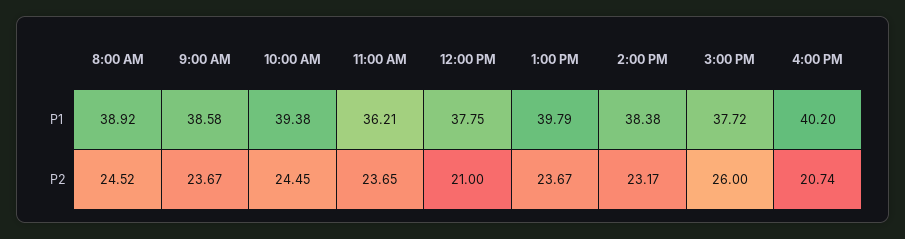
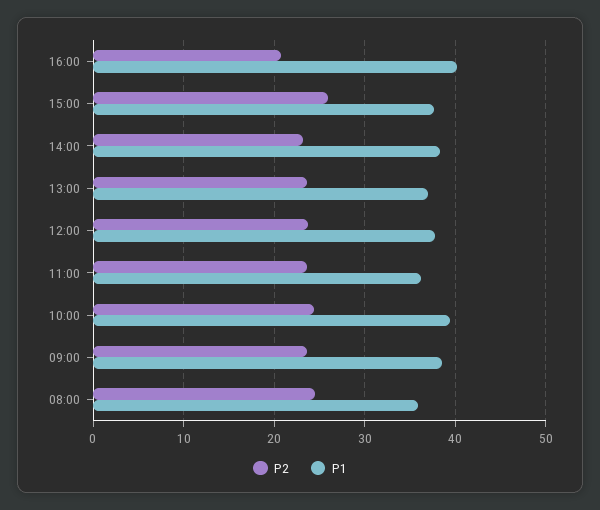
P1, 8:00 AM: 38.92 -> 36
P1, 1:00 PM: 39.79 -> 37
P2, 12:00 PM: 21 -> 24

